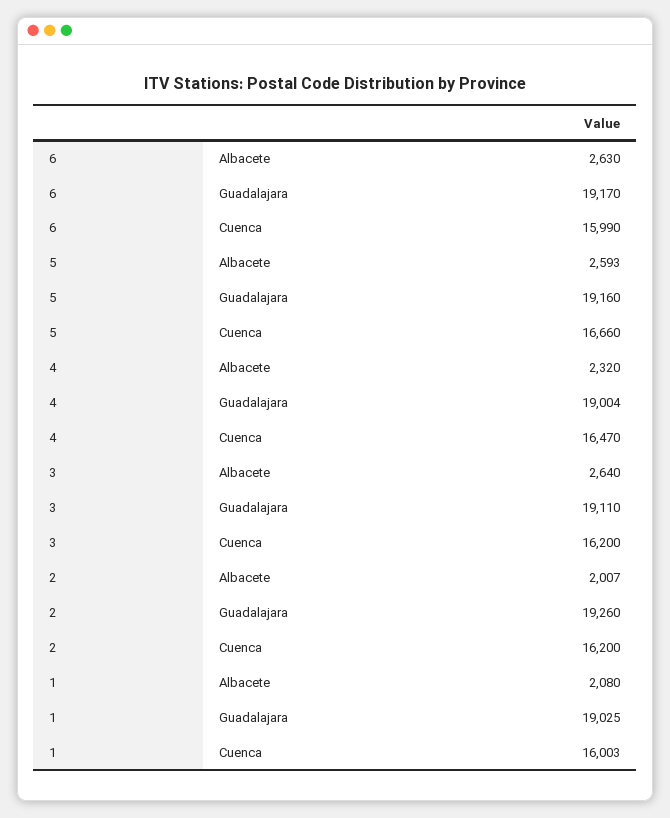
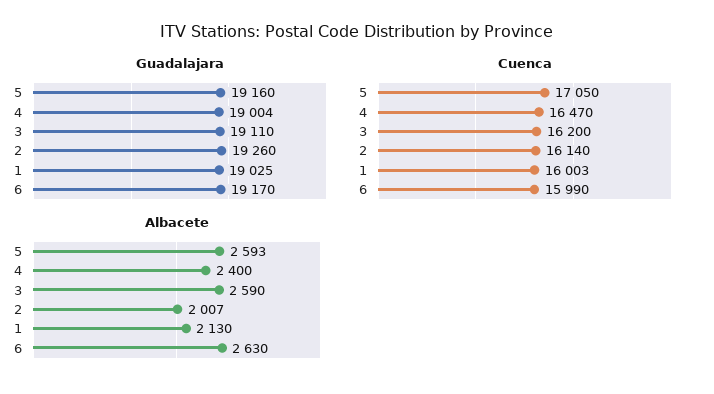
Cuenca, 5: 16660 -> 17050
Albacete, 4: 2320 -> 2400
Albacete, 3: 2640 -> 2590
Cuenca, 2: 16200 -> 16140
Albacete, 1: 2080 -> 2130

